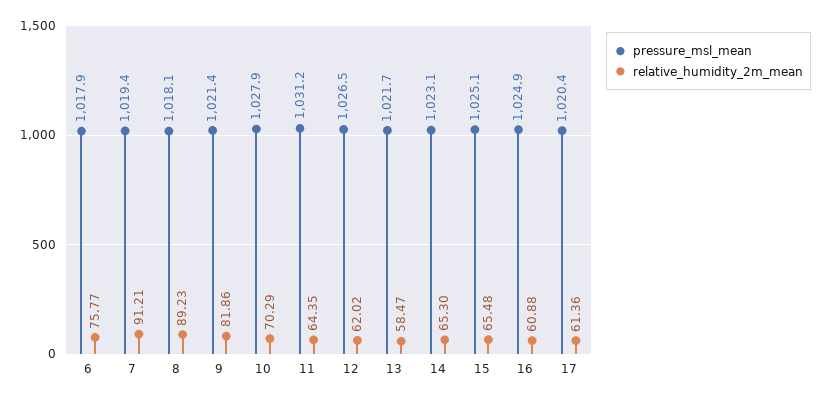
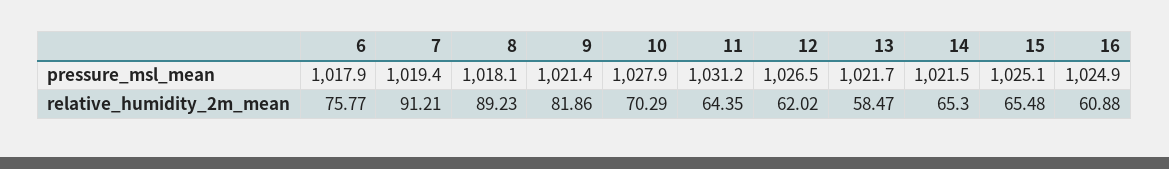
pressure_msl_mean, 14: 1023.1 -> 1021.5
pressure_msl_mean, 17: 1020.4 -> none
relative_humidity_2m_mean, 17: 61.36 -> none

